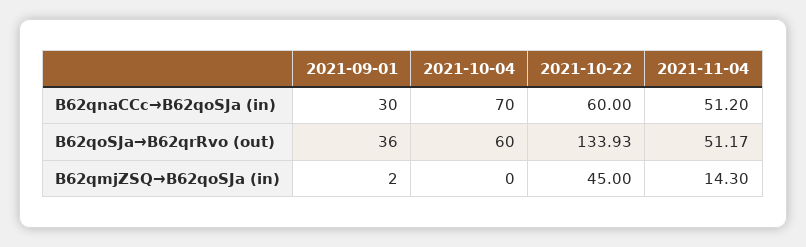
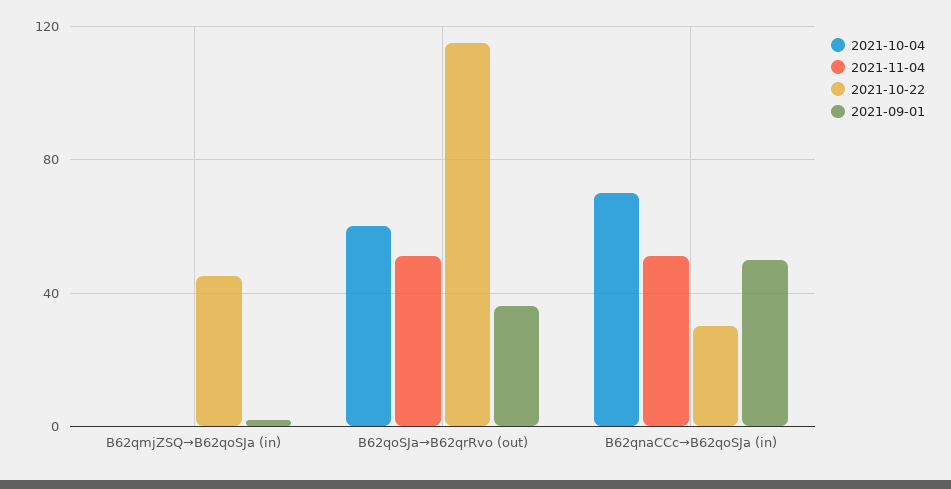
2021-09-01, B62qnaCCc→B62qoSJa (in): 30 -> 50
2021-10-22, B62qnaCCc→B62qoSJa (in): 60 -> 30
2021-10-22, B62qoSJa→B62qrRvo (out): 133.93 -> 115
2021-11-04, B62qmjZSQ→B62qoSJa (in): 14.3 -> 0

